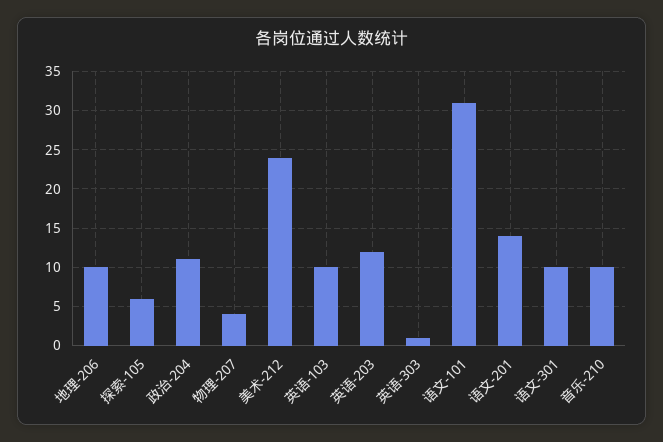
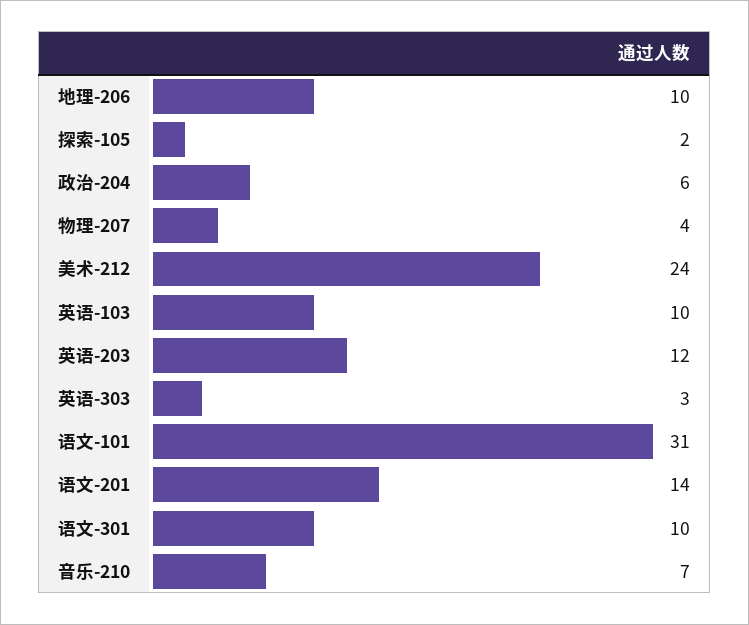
探索-105: 6 -> 2
政治-204: 11 -> 6
英语-303: 1 -> 3
音乐-210: 10 -> 7

